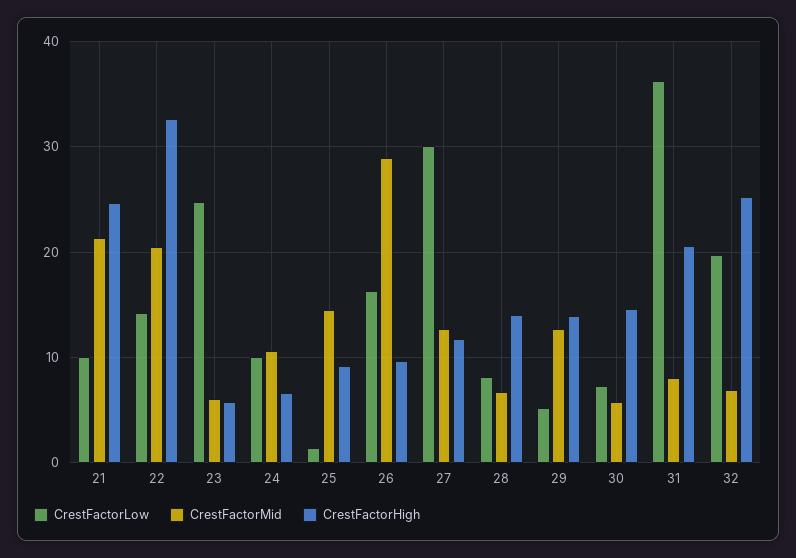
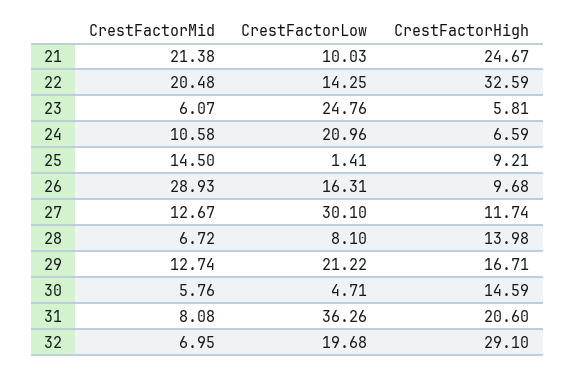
CrestFactorLow, 24: 10 -> 20.96
CrestFactorLow, 29: 5 -> 21.22
CrestFactorHigh, 29: 14 -> 16.71
CrestFactorLow, 30: 7 -> 4.71
CrestFactorHigh, 32: 25 -> 29.1

